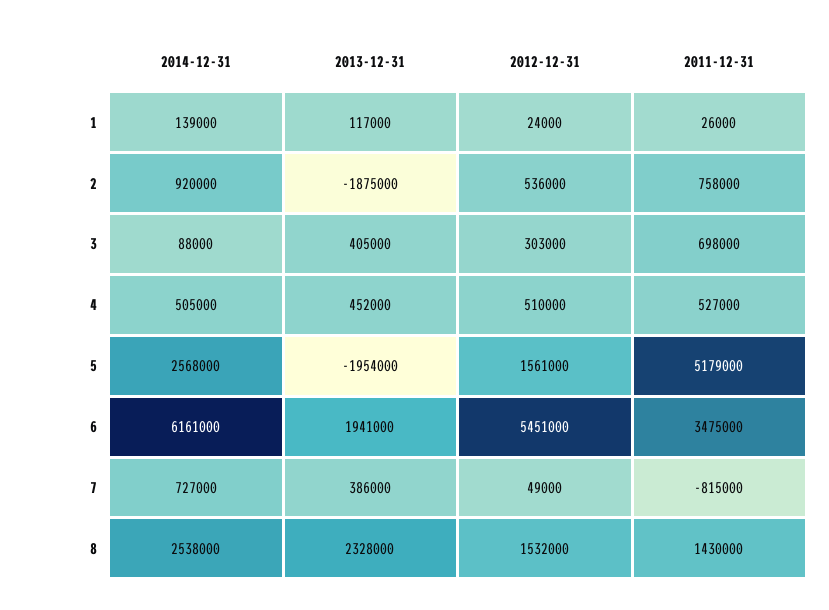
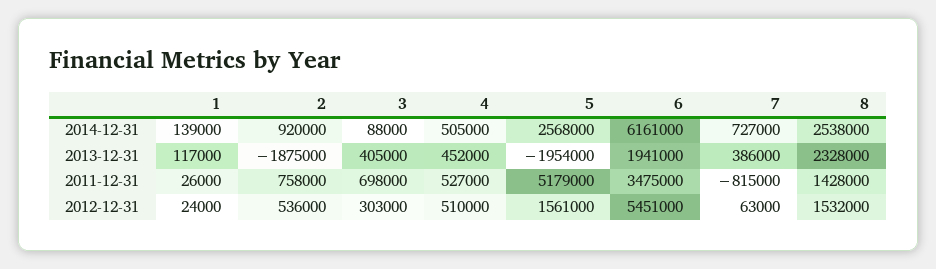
2012-12-31, 7: 49000 -> 63000
2011-12-31, 8: 1430000 -> 1428000

